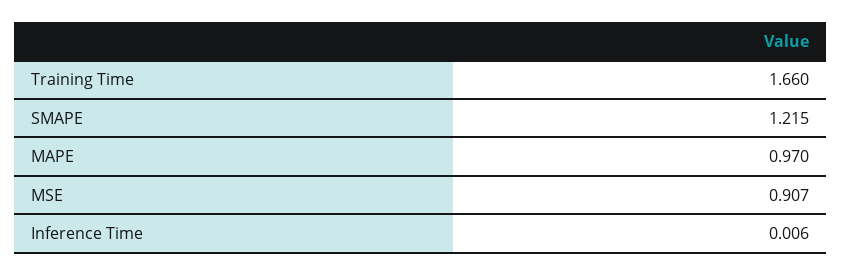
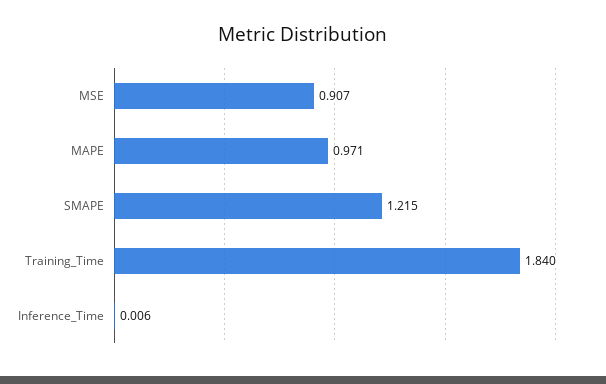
Training Time: 1.66 -> 1.84
MAPE: 0.97 -> 0.971

